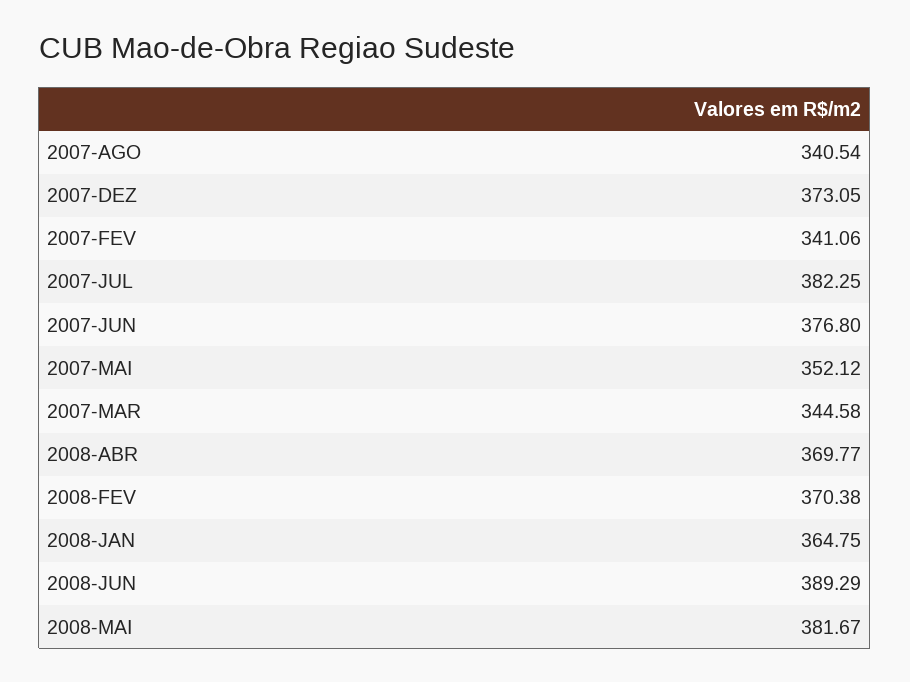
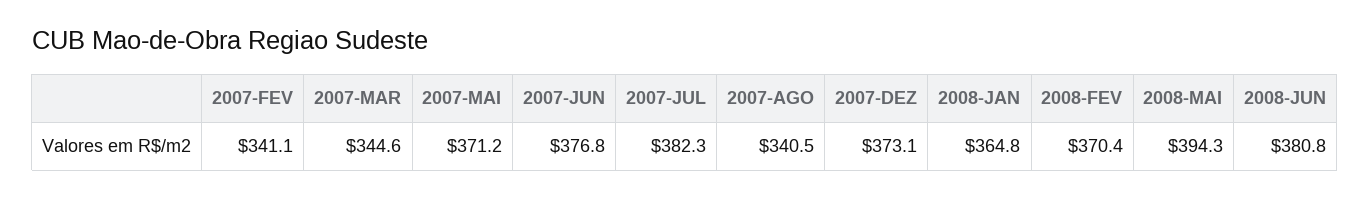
2007-MAI: 352.12 -> 371.2
2008-ABR: 369.77 -> none
2008-JUN: 389.29 -> 380.8
2008-MAI: 381.67 -> 394.3

